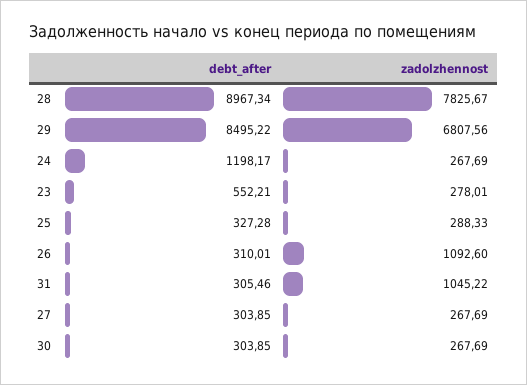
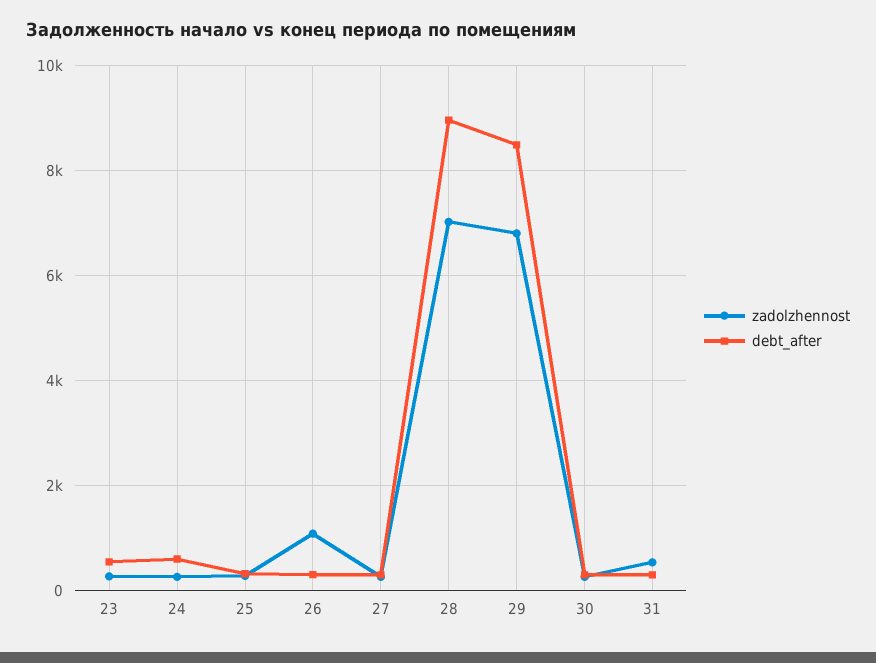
zadolzhennost, 28: 7825.67 -> 7000
debt_after, 24: 1198.17 -> 600
zadolzhennost, 31: 1045.22 -> 600

